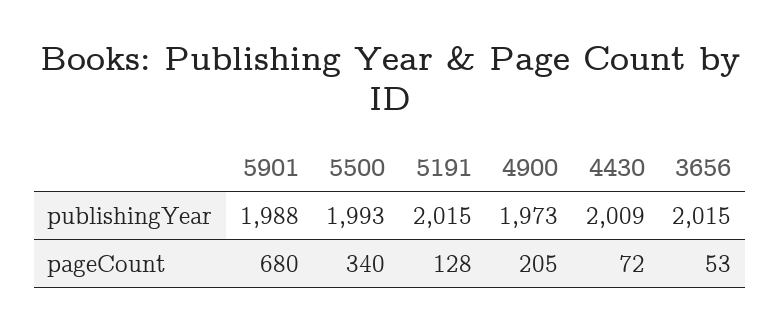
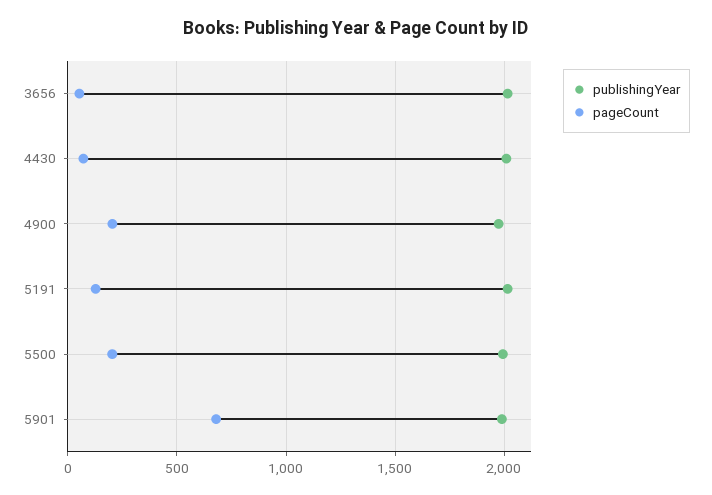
pageCount, 5500: 340 -> 200

